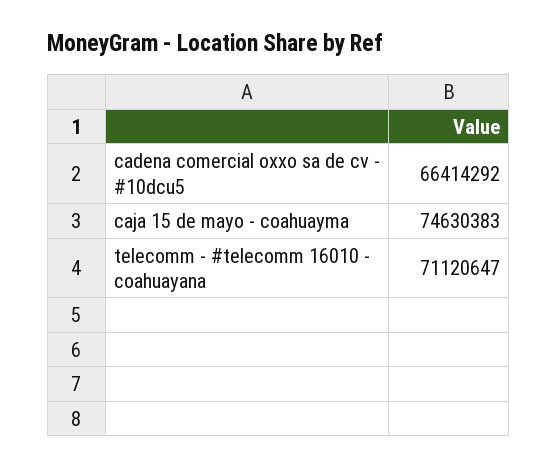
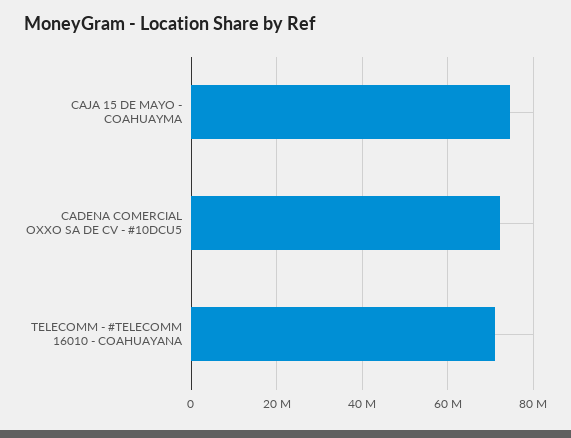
cadena comercial oxxo sa de cv - #10dcu5: 66414292 -> 72000000

